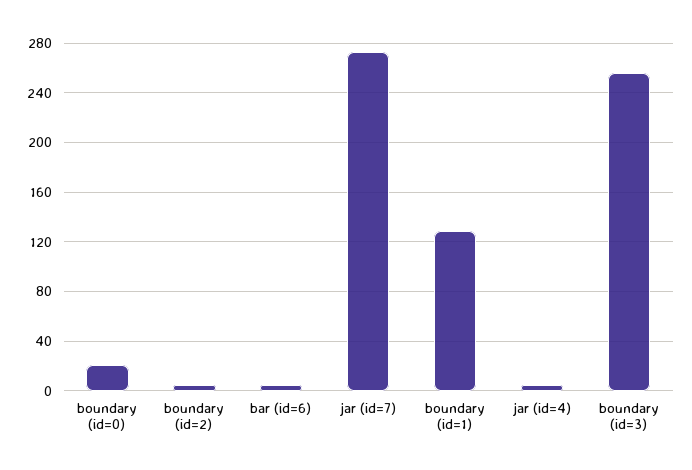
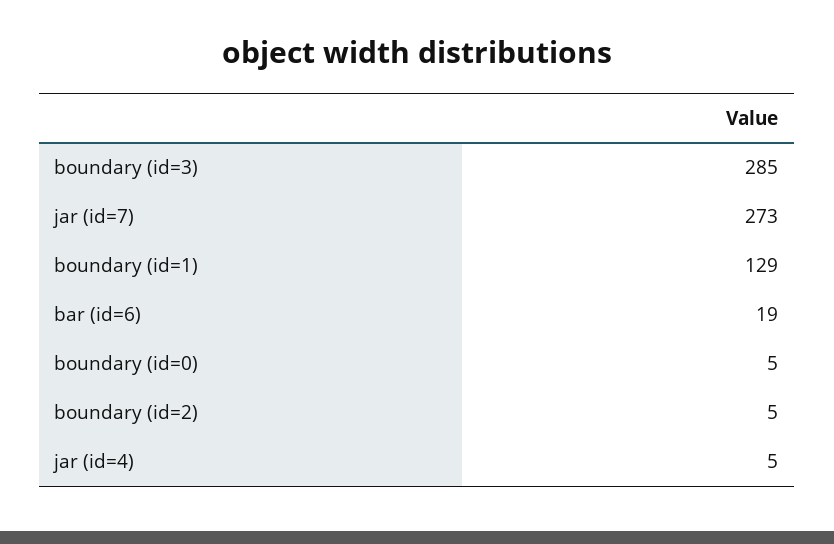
boundary (id=0): 20 -> 5
bar (id=6): 5 -> 19
boundary (id=3): 255 -> 285

